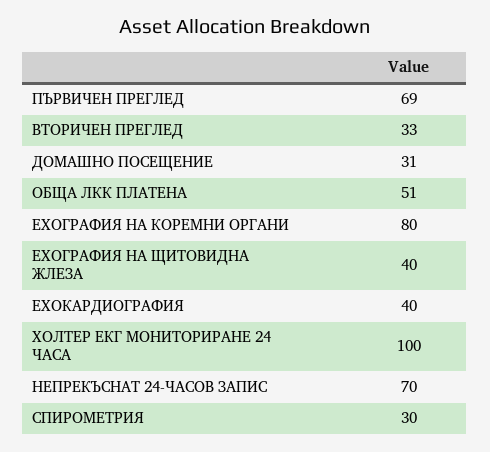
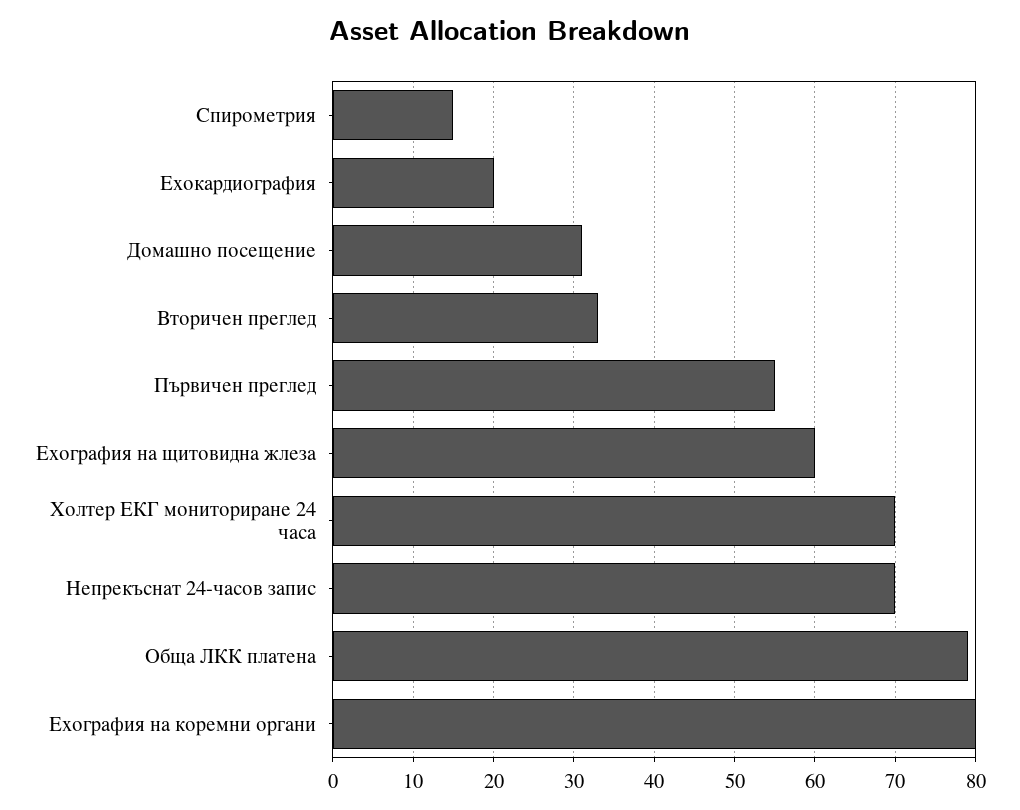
ПЪРВИЧЕН ПРЕГЛЕД: 69 -> 55
ОБЩА ЛКК ПЛАТЕНА: 51 -> 79
ЕХОГРАФИЯ НА ЩИТОВИДНА ЖЛЕЗА: 40 -> 60
ЕХОКАРДИОГРАФИЯ: 40 -> 20
ХОЛТЕР ЕКГ МОНИТОРИРАНЕ 24 ЧАСА: 100 -> 70
СПИРОМЕТРИЯ: 30 -> 15

